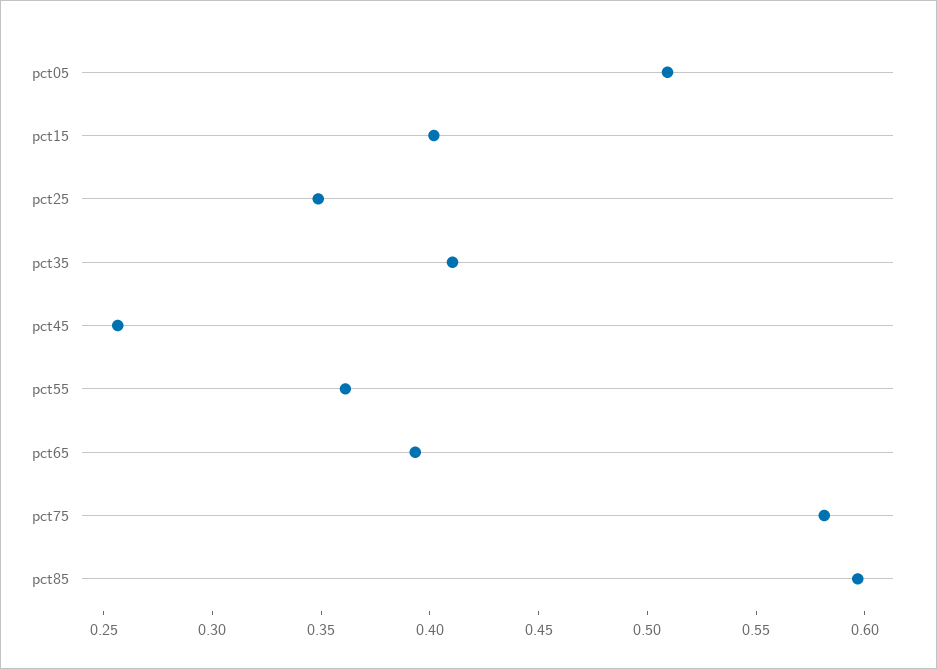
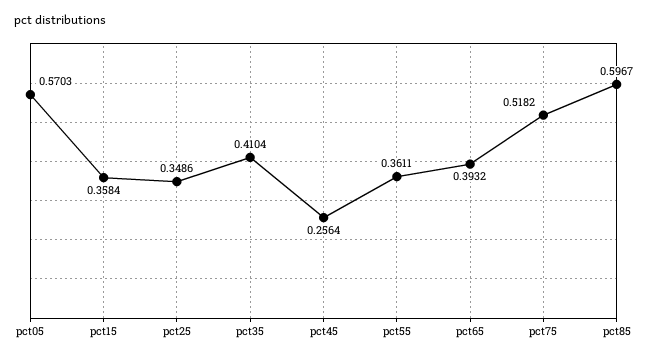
pct05: 0.51 -> 0.5703
pct15: 0.4 -> 0.3584
pct75: 0.58 -> 0.5182

